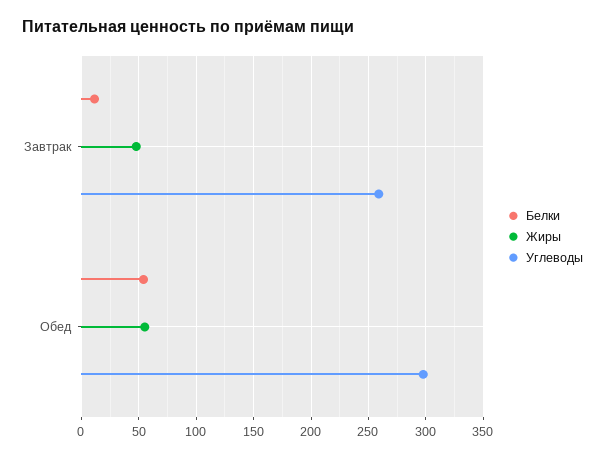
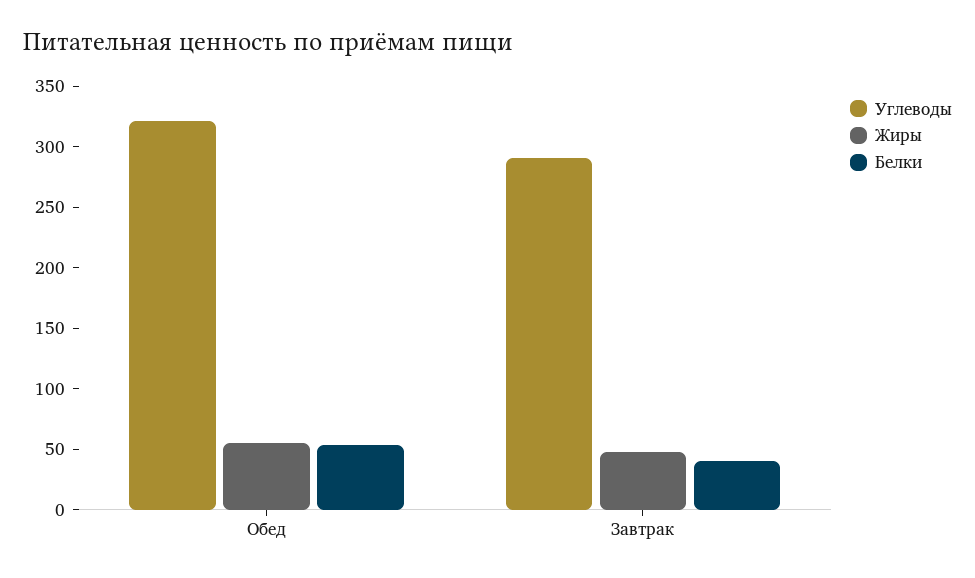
Белки, Завтрак: 10 -> 40
Углеводы, Завтрак: 260 -> 290
Углеводы, Обед: 300 -> 320

